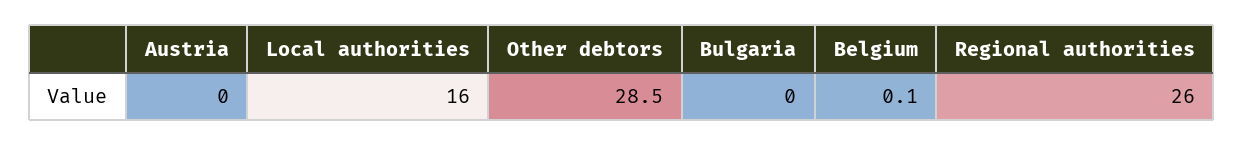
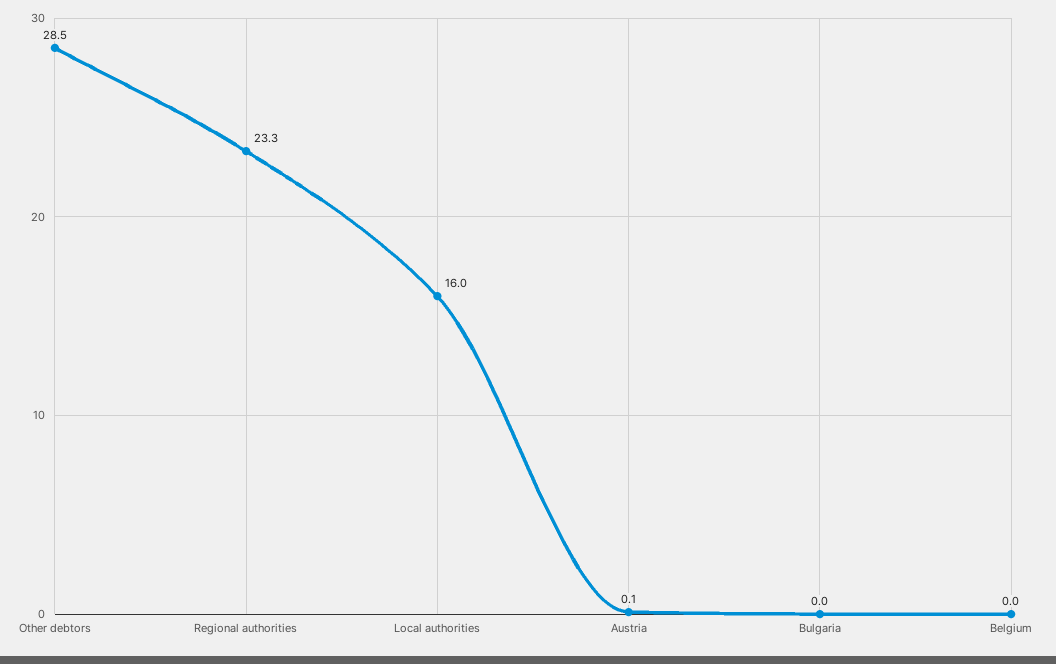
Austria: 0 -> 0.1
Belgium: 0.1 -> 0
Regional authorities: 26 -> 23.3

